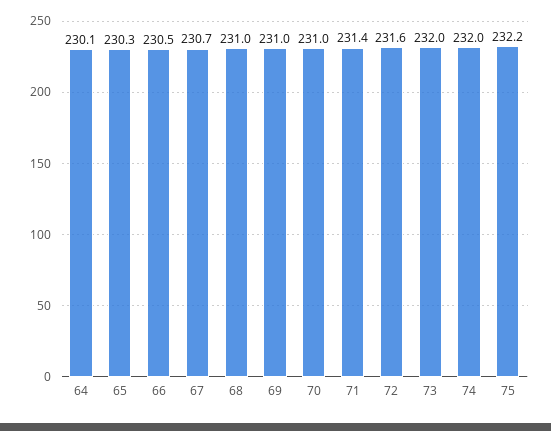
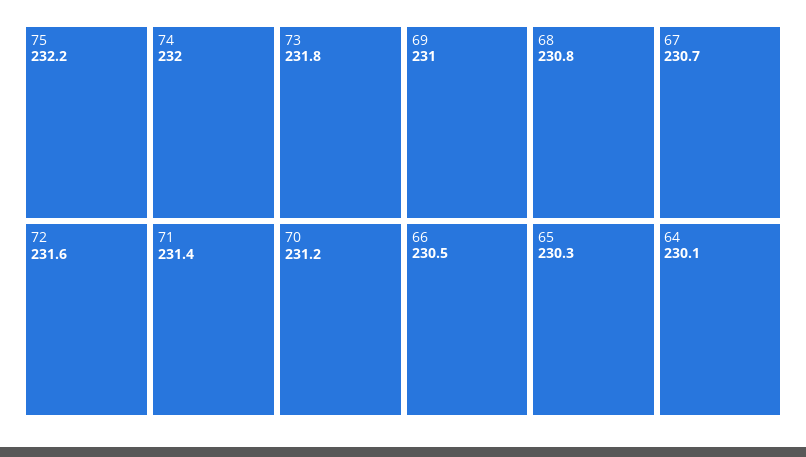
68: 231 -> 230.8
70: 231 -> 231.2
73: 232 -> 231.8

